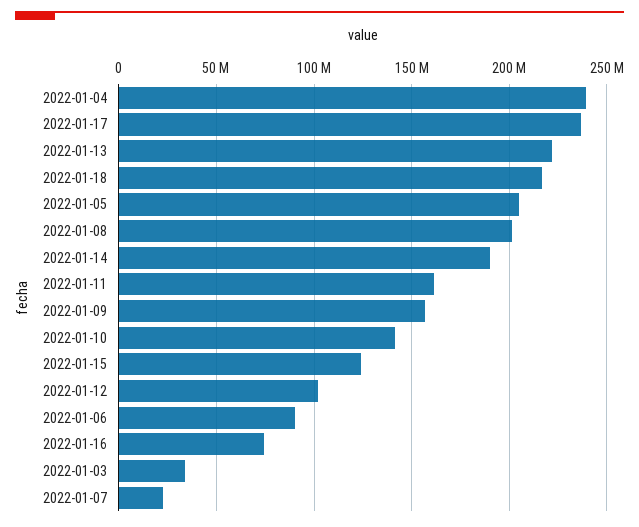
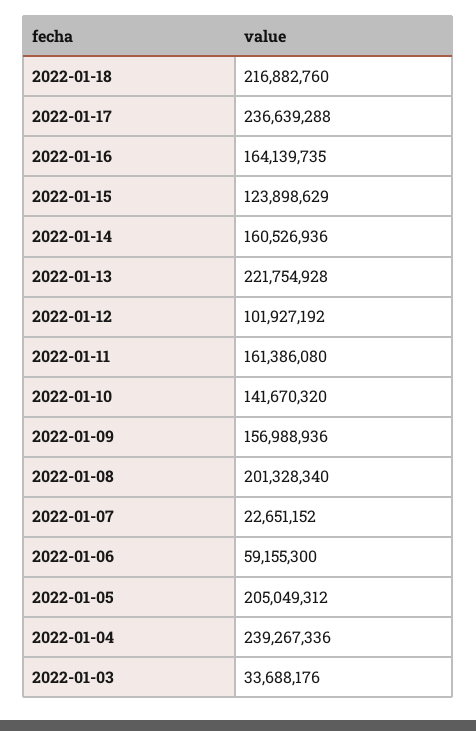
2022-01-14: 190000000 -> 160526936
2022-01-06: 90000000 -> 59155300
2022-01-16: 75000000 -> 164139735

